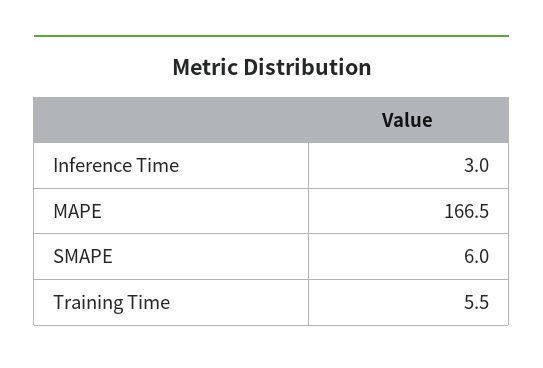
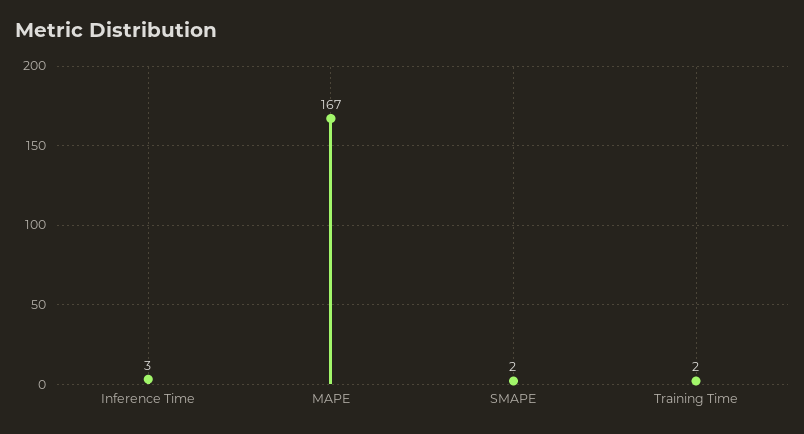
SMAPE: 6 -> 2
Training Time: 5.5 -> 2

